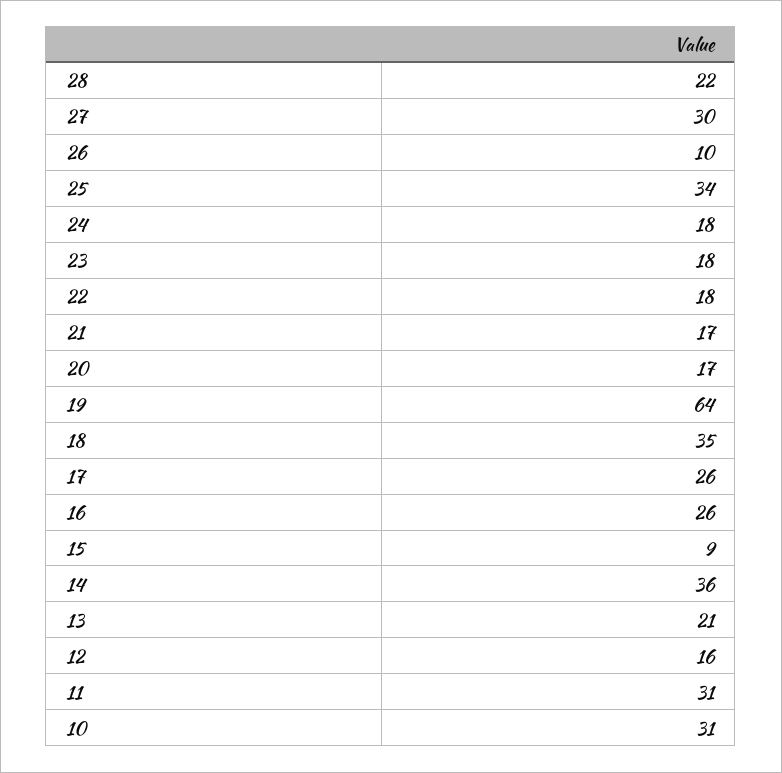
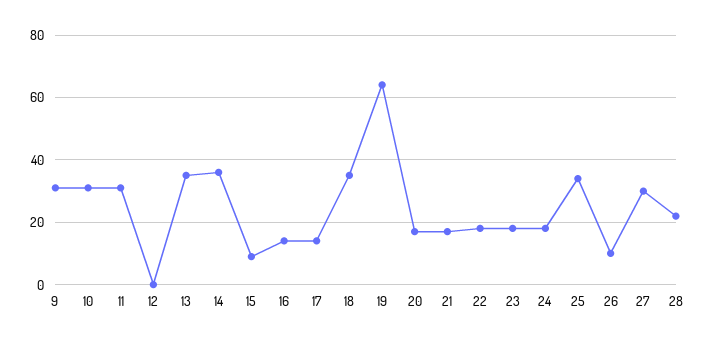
17: 26 -> 15
16: 26 -> 15
13: 21 -> 35
12: 16 -> 0
9: none -> 30

